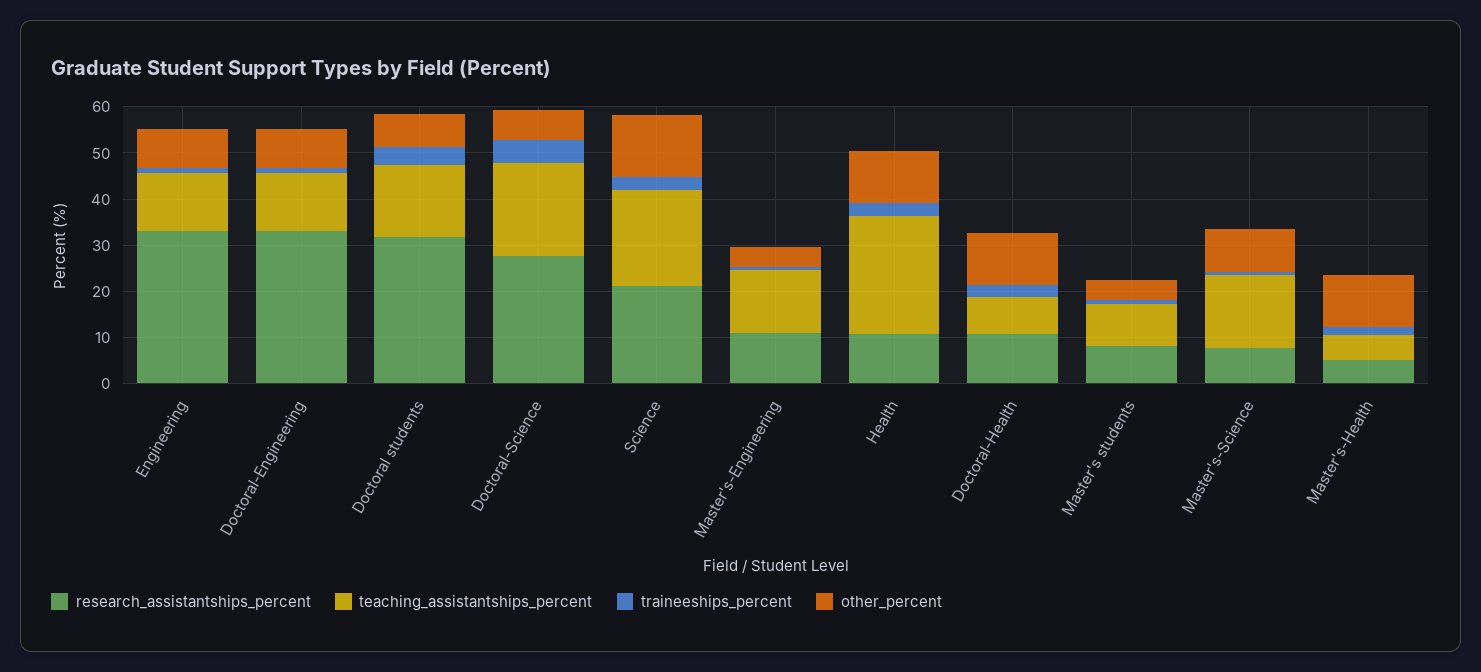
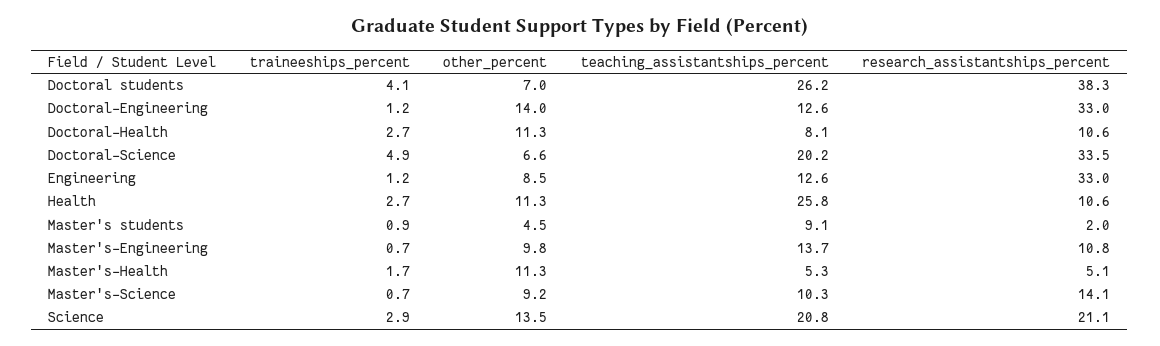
other_percent, Doctoral-Engineering: 8 -> 14
research_assistantships_percent, Doctoral students: 32 -> 38.3
teaching_assistantships_percent, Doctoral students: 16 -> 26.2
research_assistantships_percent, Doctoral-Science: 28 -> 33.5
other_percent, Master's-Engineering: 4 -> 9.8
research_assistantships_percent, Master's students: 8 -> 2
research_assistantships_percent, Master's-Science: 8 -> 14.1
teaching_assistantships_percent, Master's-Science: 16 -> 10.3

